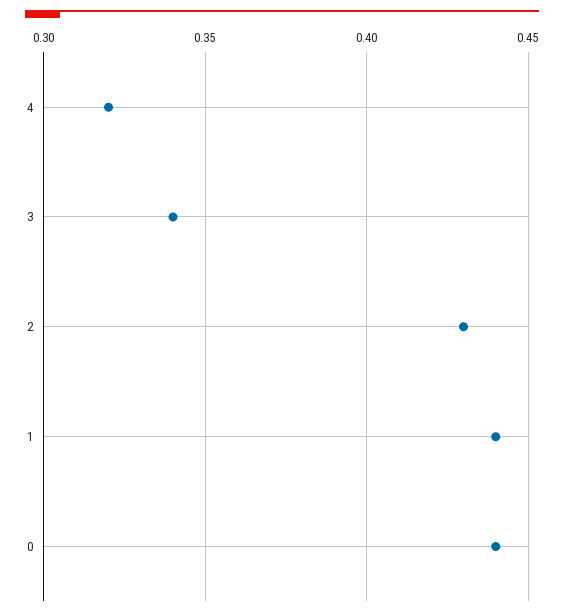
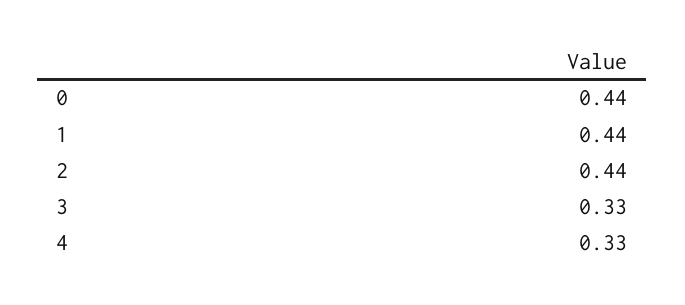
4: 0.32 -> 0.33
3: 0.34 -> 0.33
2: 0.43 -> 0.44

